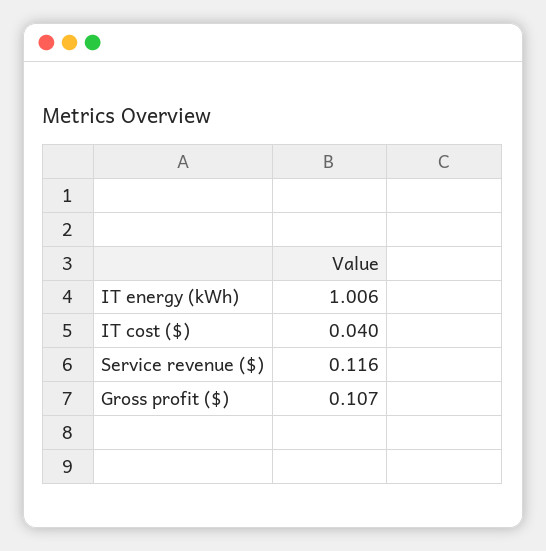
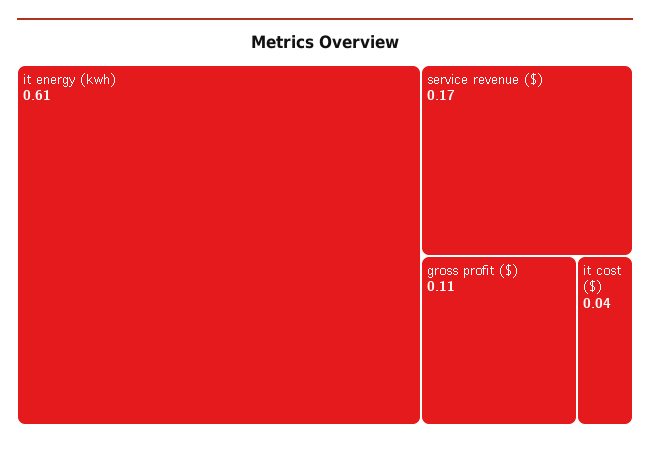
IT energy (kWh): 1.006 -> 0.61
Service revenue ($): 0.116 -> 0.17

